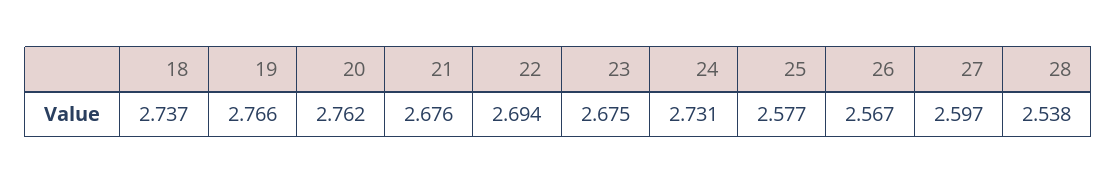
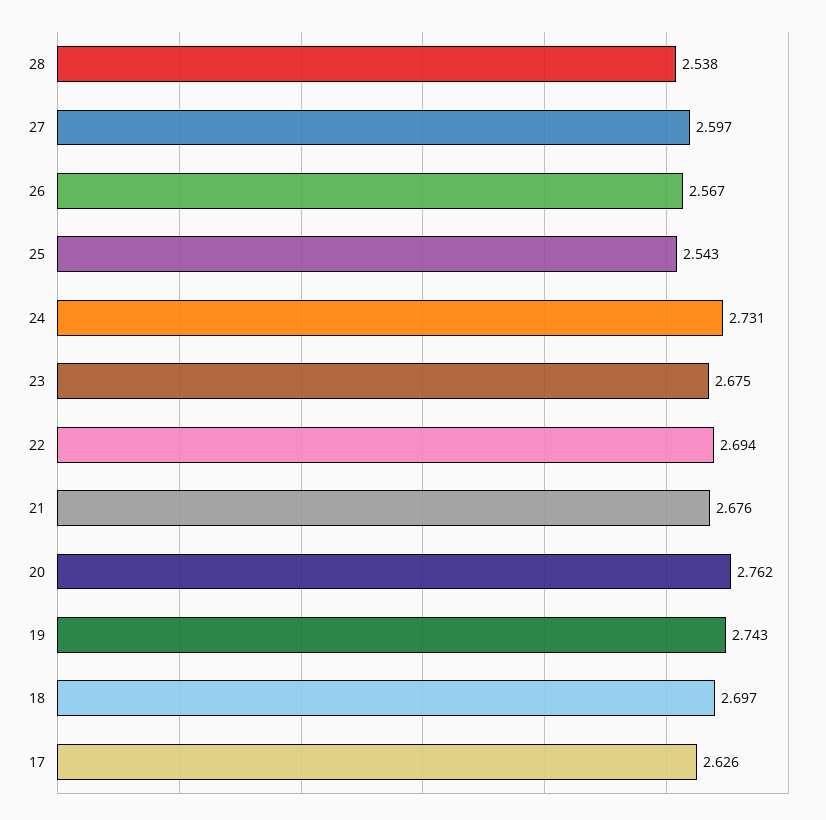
18: 2.737 -> 2.697
19: 2.766 -> 2.743
25: 2.577 -> 2.543
17: none -> 2.626

